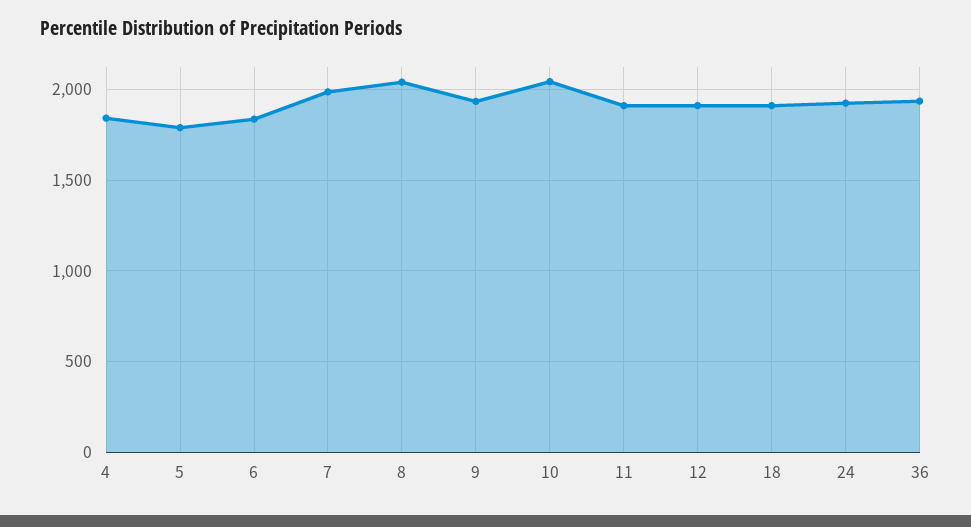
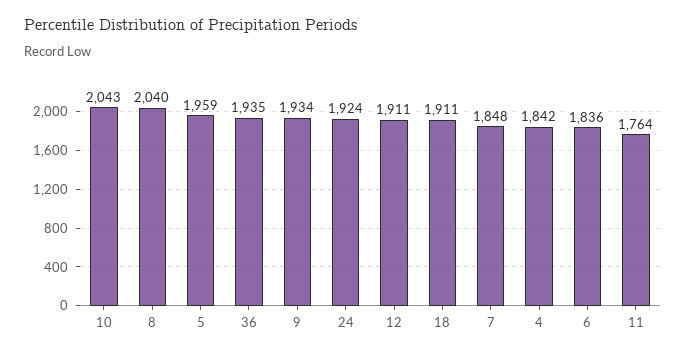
5: 1800 -> 1959
7: 2000 -> 1848
11: 1900 -> 1764

